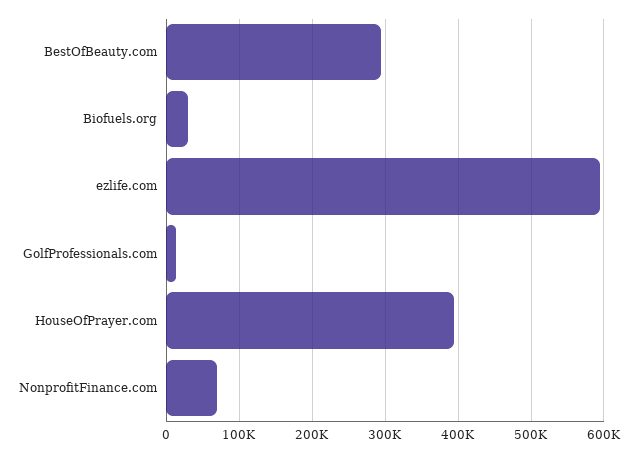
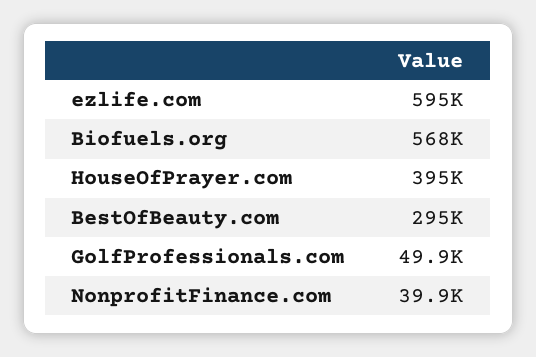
Biofuels.org: 30000 -> 568000
GolfProfessionals.com: 10000 -> 49900
NonprofitFinance.com: 70000 -> 39900

